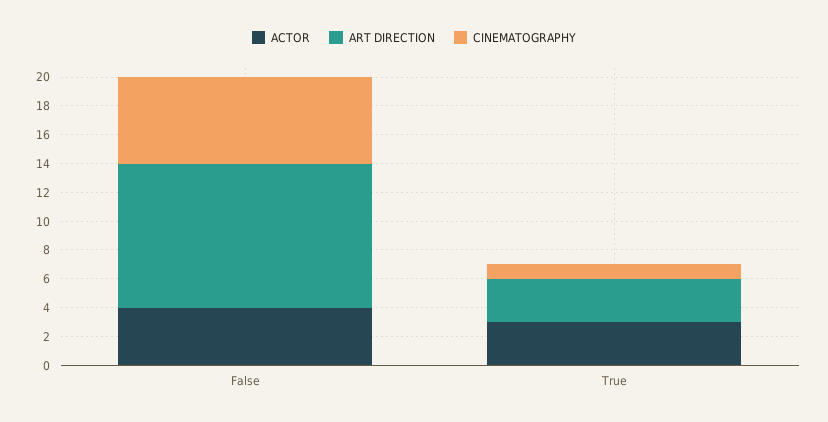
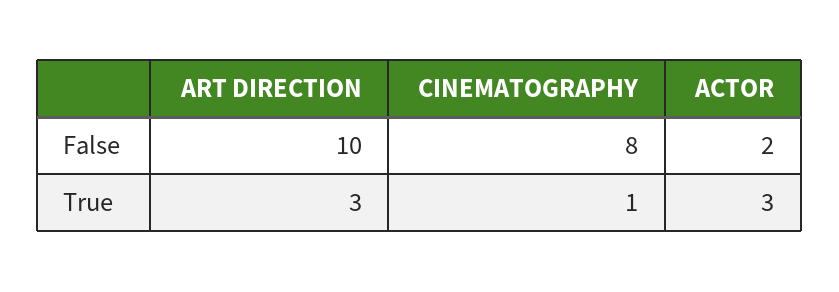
ACTOR, False: 4 -> 2
CINEMATOGRAPHY, False: 6 -> 8

